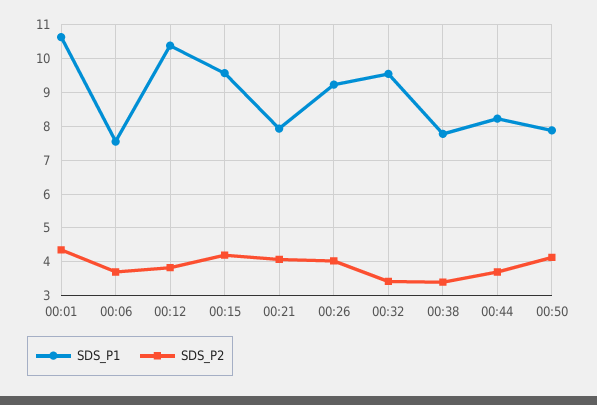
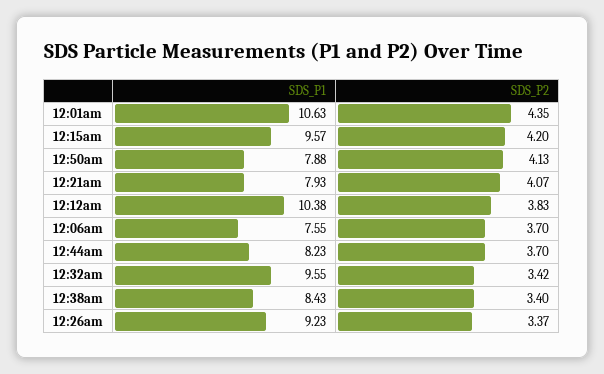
SDS_P2, 00:26: 4 -> 3.37
SDS_P1, 00:38: 7.8 -> 8.43

